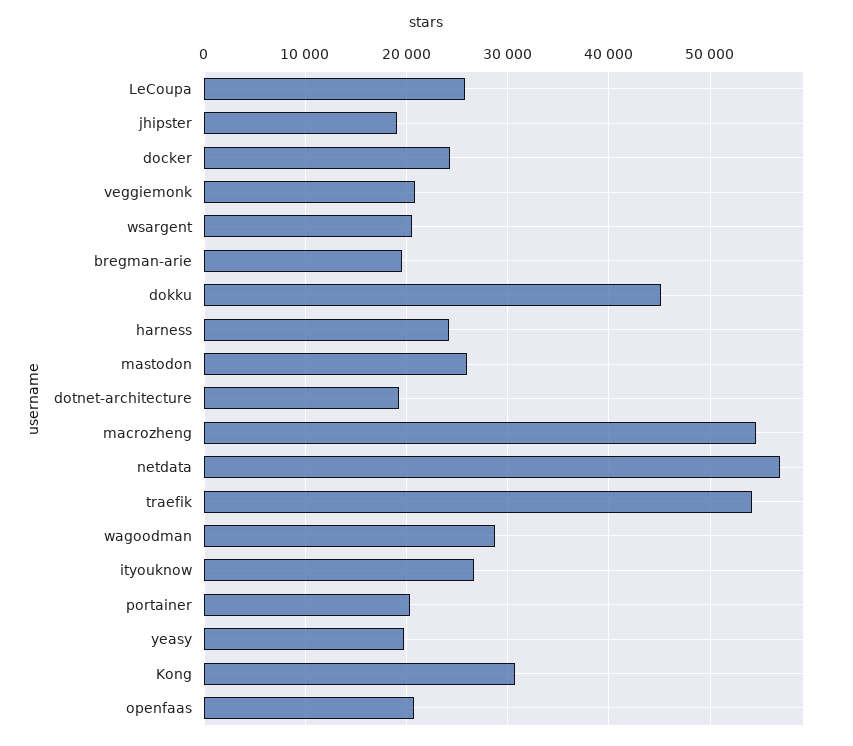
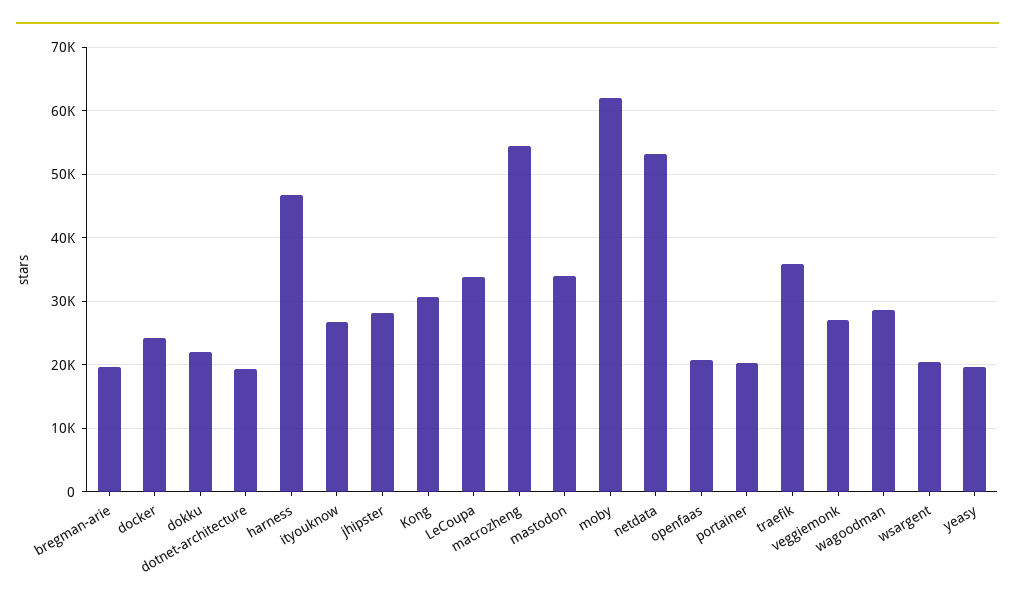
LeCoupa: 26000 -> 34000
jhipster: 19000 -> 28000
veggiemonk: 21000 -> 27000
dokku: 45000 -> 22000
harness: 24000 -> 47000
mastodon: 26000 -> 34000
netdata: 57000 -> 53000
traefik: 54000 -> 36000
moby: none -> 62000

